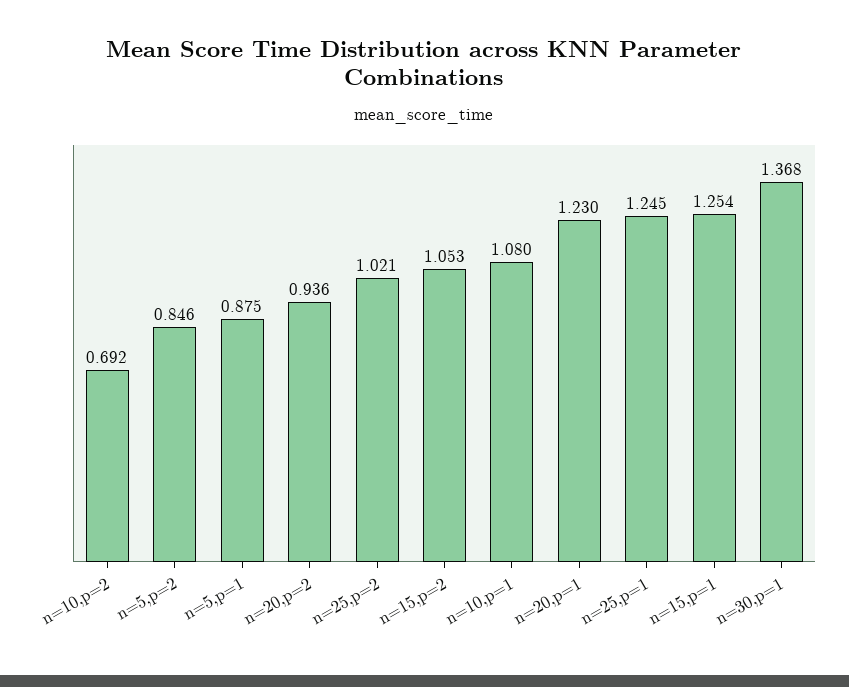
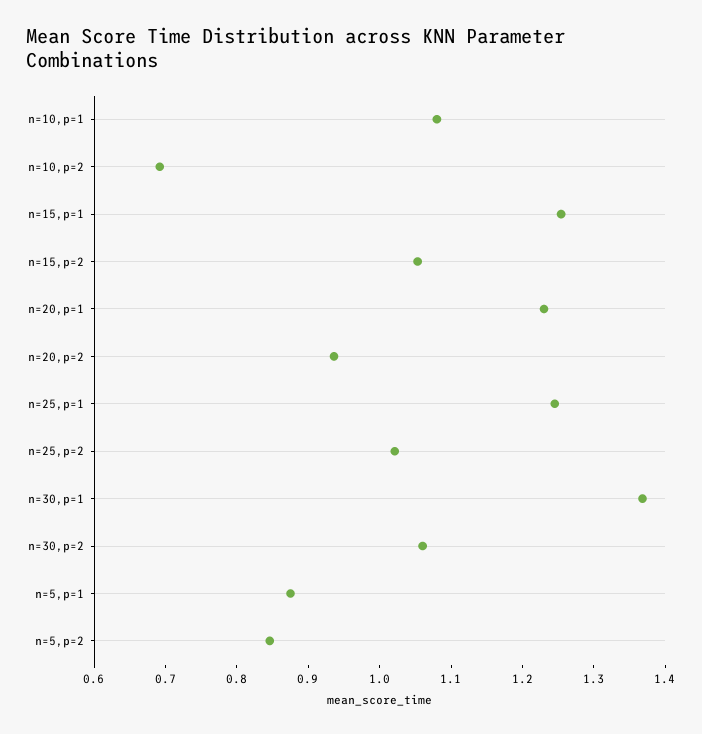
n=30,p=2: none -> 1.06

